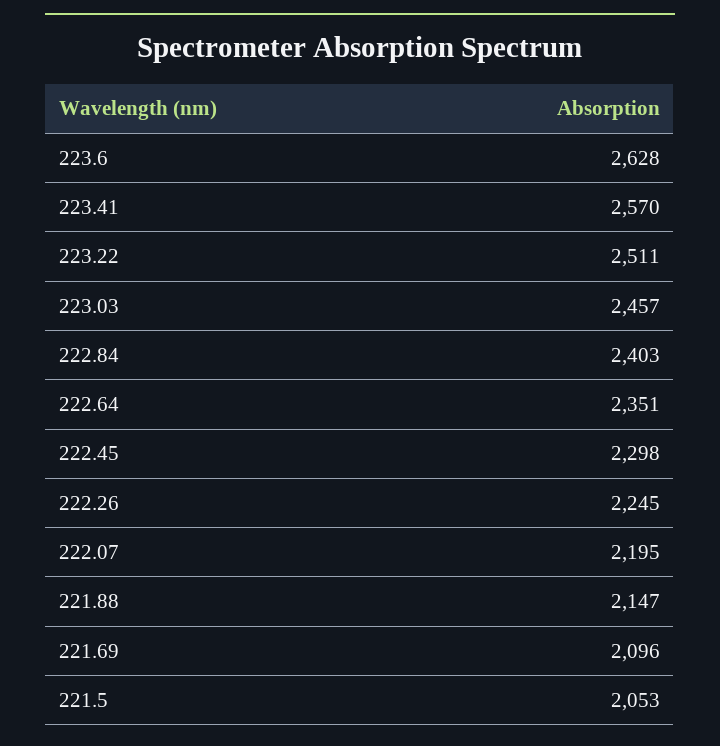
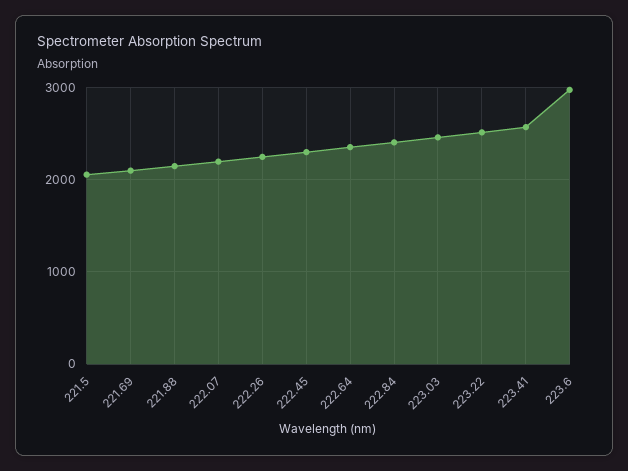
223.6: 2628 -> 3000

